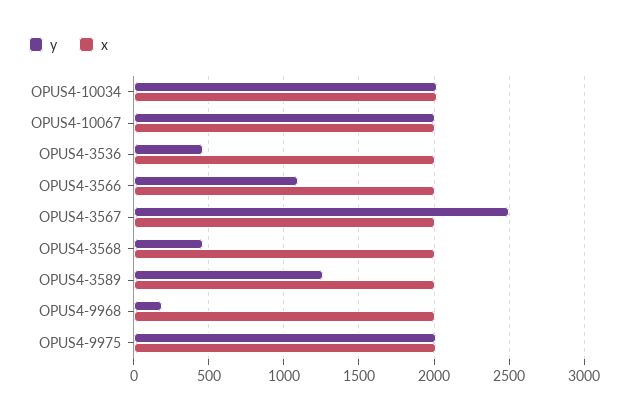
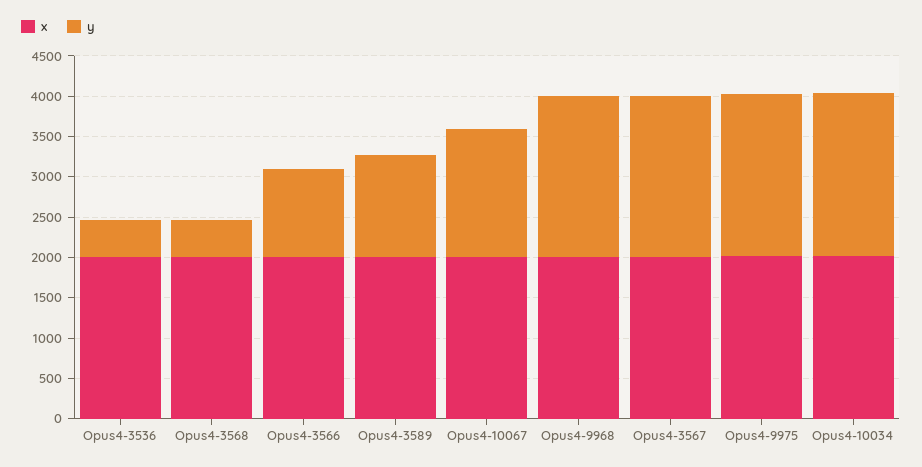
y, OPUS4-10067: 2000 -> 1600
y, OPUS4-3567: 2500 -> 2000
y, OPUS4-9968: 200 -> 2000

